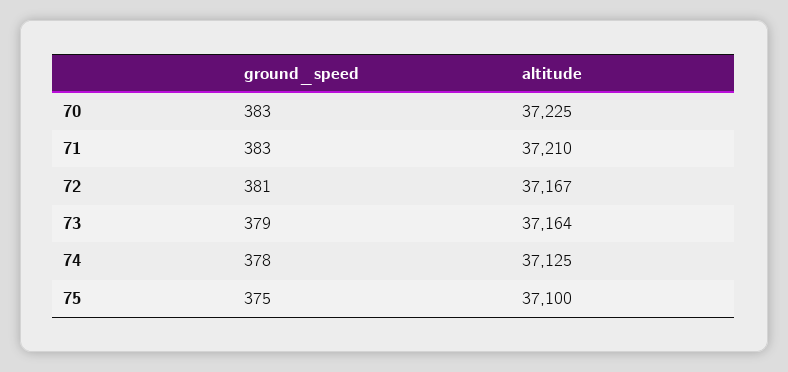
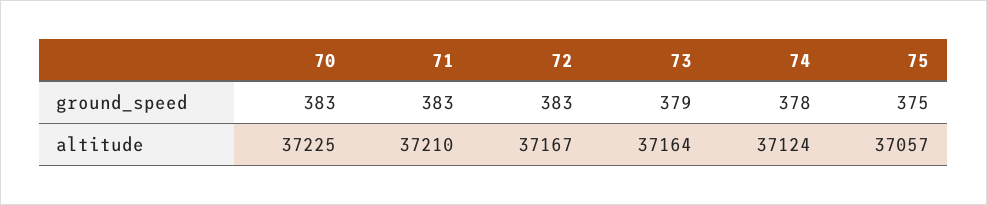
ground_speed, 72: 381 -> 383
altitude, 74: 37125 -> 37124
altitude, 75: 37100 -> 37057

